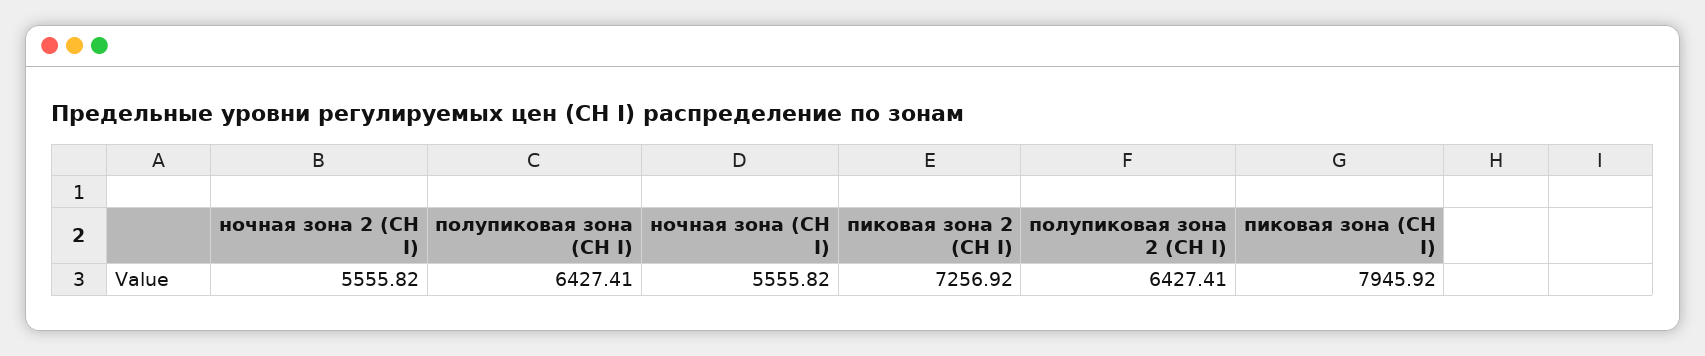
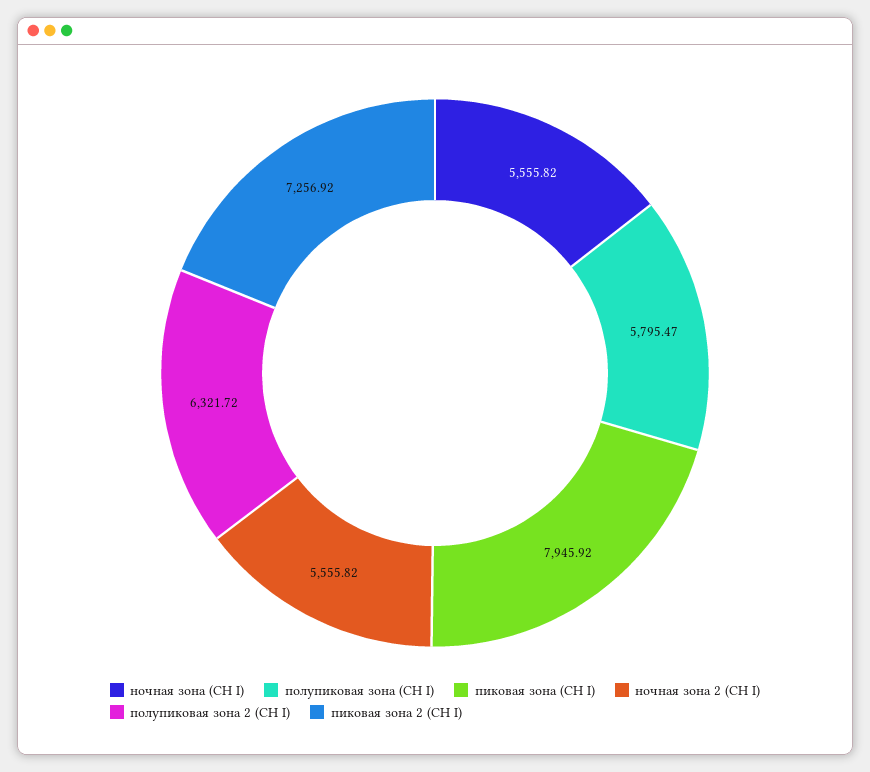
полупиковая зона (СН I): 6427.41 -> 5795.47
полупиковая зона 2 (СН I): 6427.41 -> 6321.72

